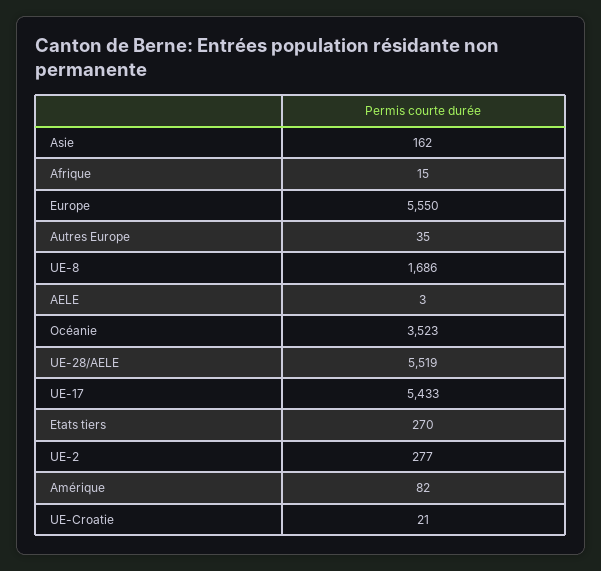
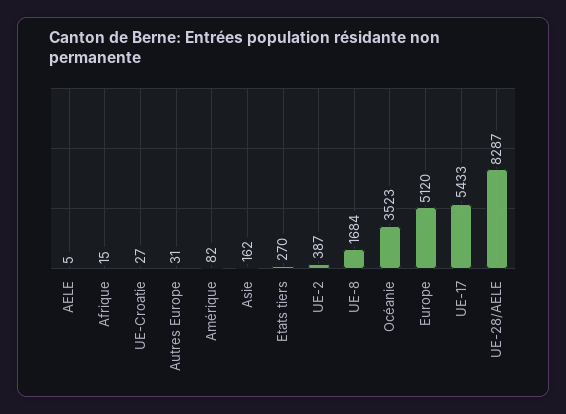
Europe: 5550 -> 5120
Autres Europe: 35 -> 31
UE-8: 1686 -> 1684
AELE: 3 -> 5
UE-28/AELE: 5519 -> 8287
UE-2: 277 -> 387
UE-Croatie: 21 -> 27

